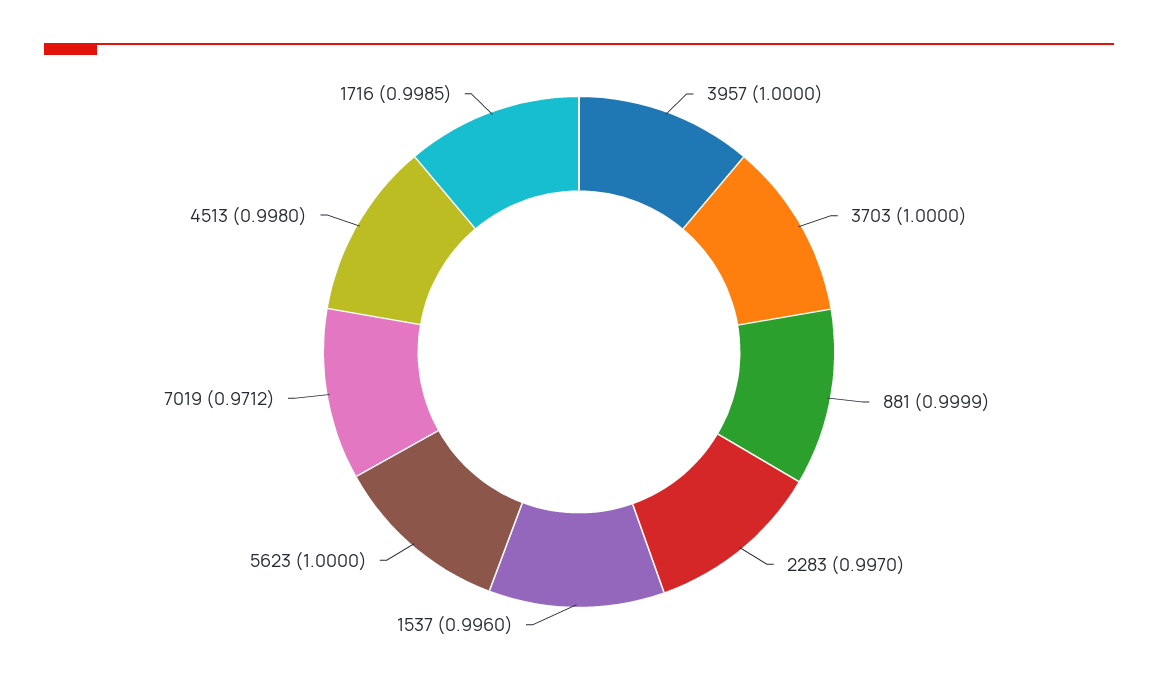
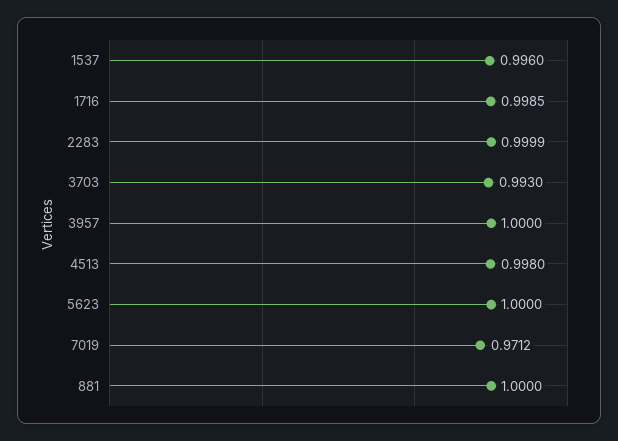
3703: 1 -> 0.993
881: 0.9999 -> 1
2283: 0.997 -> 0.9999

